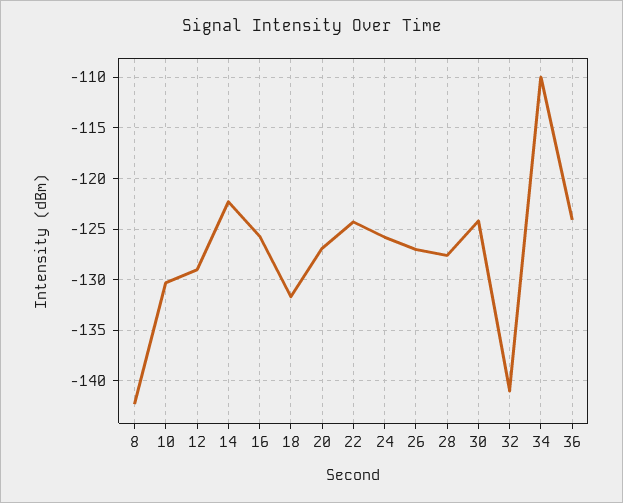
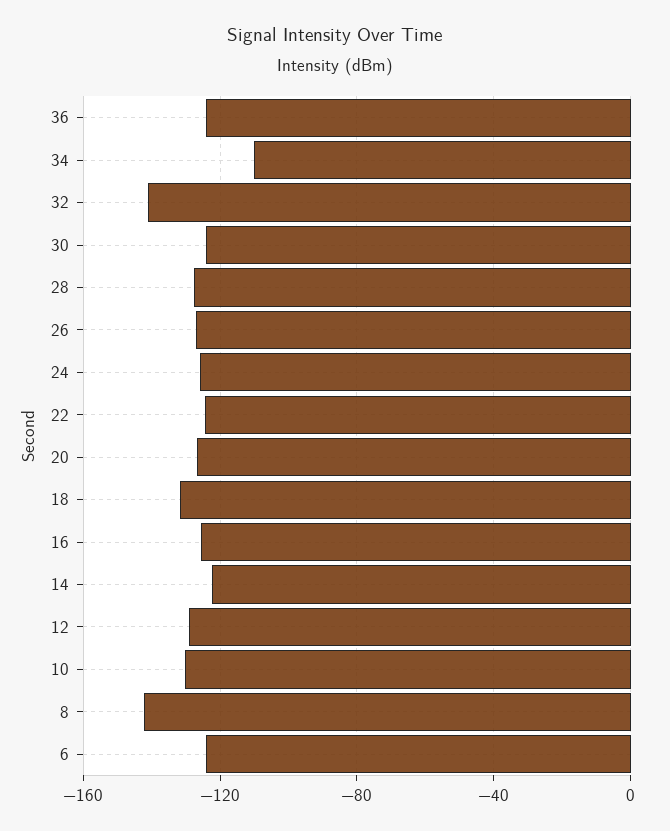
6: none -> -125

